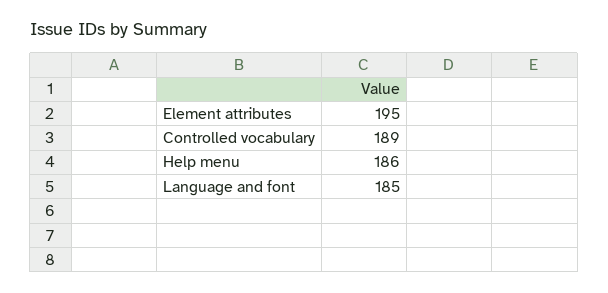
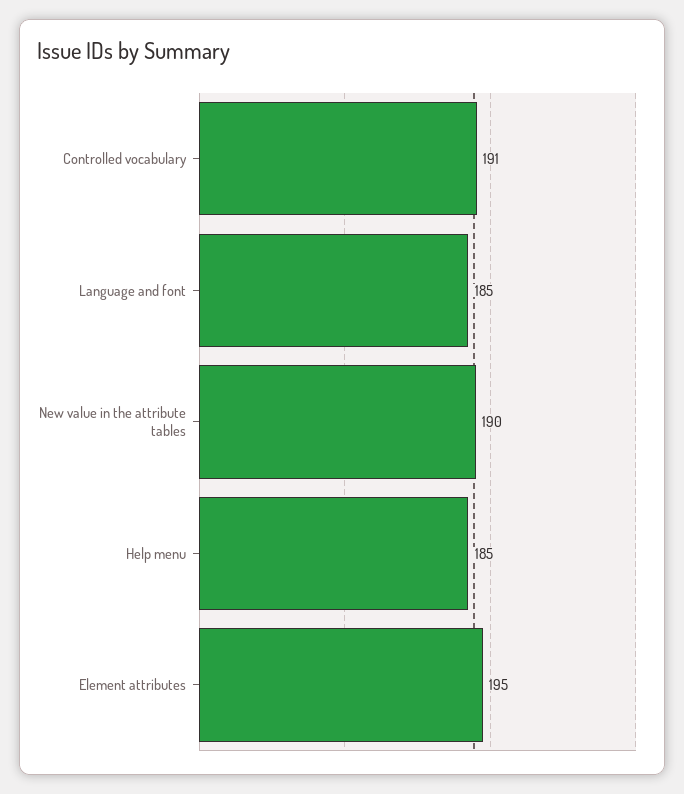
Controlled vocabulary: 189 -> 191
Help menu: 186 -> 185
New value in the attribute tables: none -> 190

